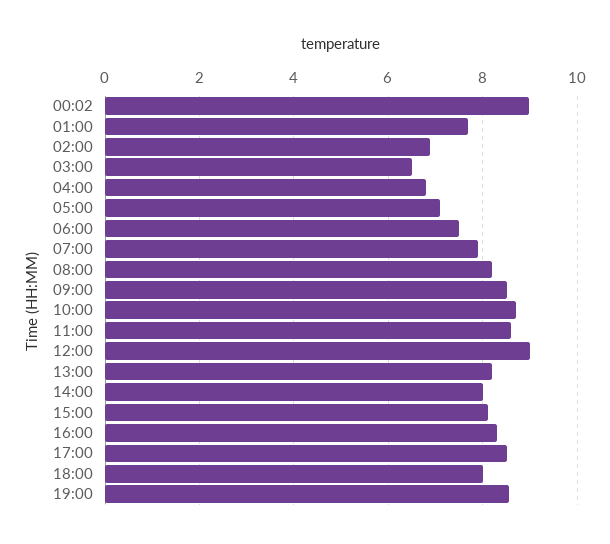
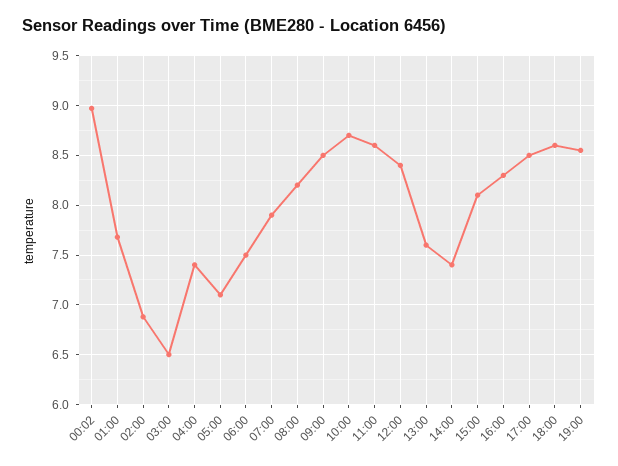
04:00: 6.8 -> 7.4
12:00: 9 -> 8.4
13:00: 8.2 -> 7.6
14:00: 8 -> 7.4
18:00: 8 -> 8.6

